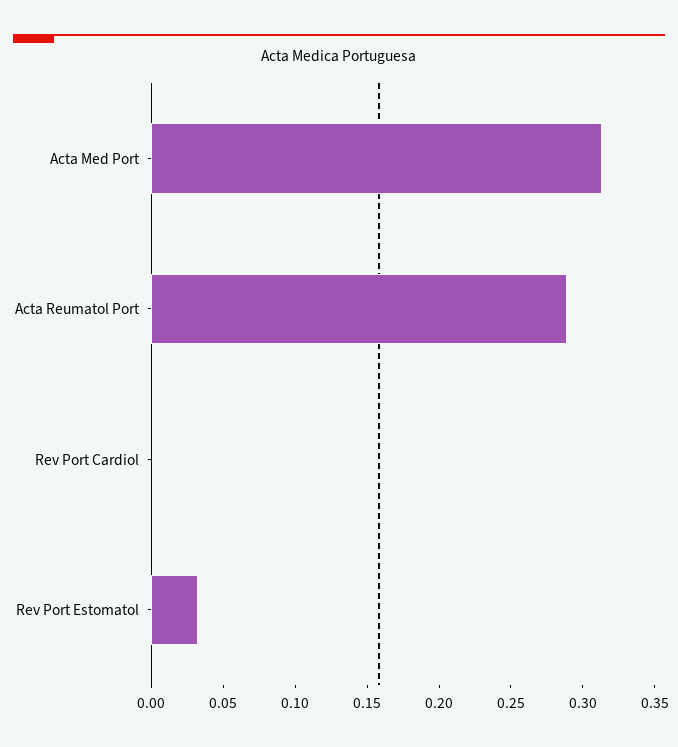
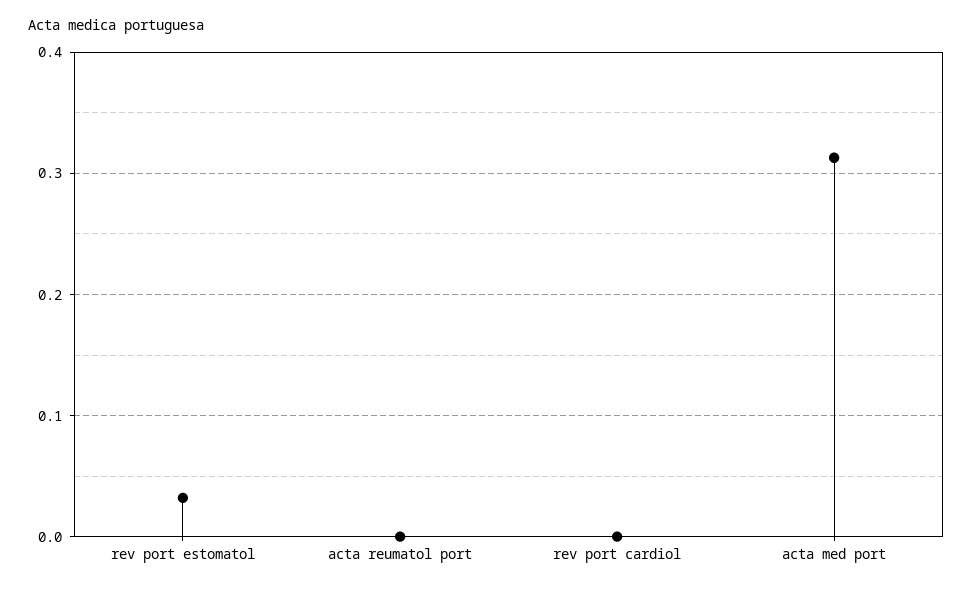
Acta Reumatol Port: 0.29 -> 0

